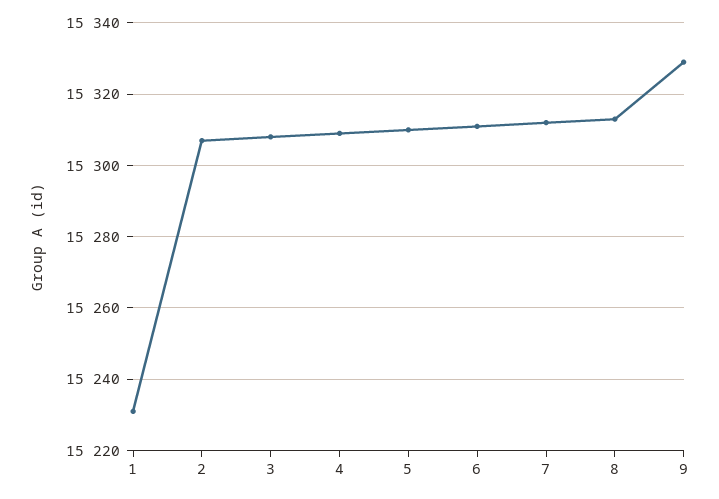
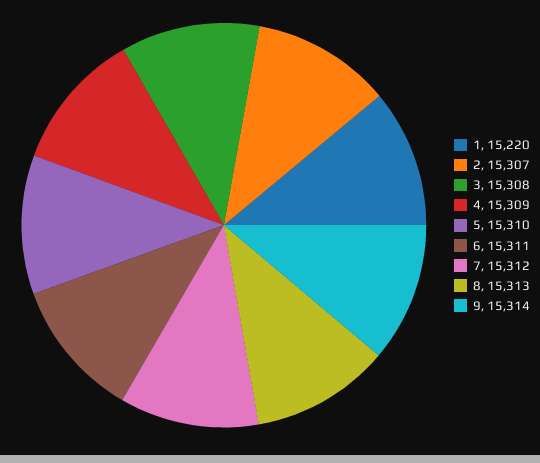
1: 15230 -> 15220
9: 15330 -> 15314

